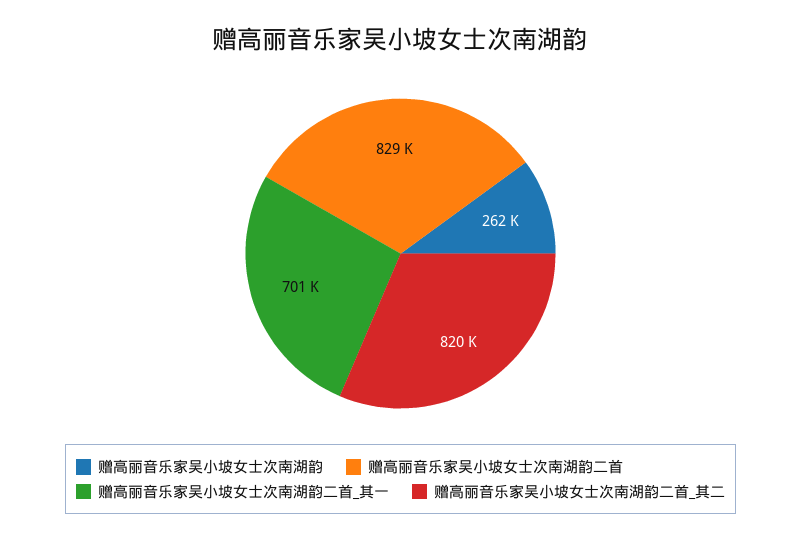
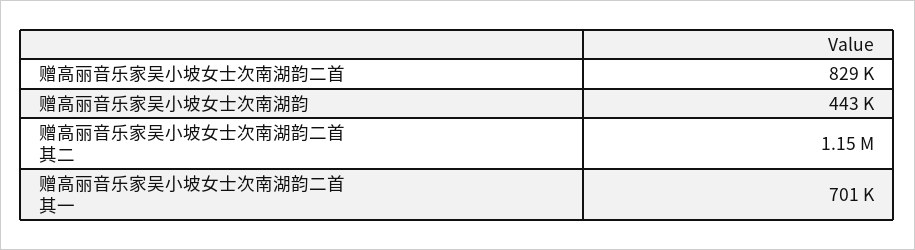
赠高丽音乐家吴小坡女士次南湖韵: 262000 -> 443000
赠高丽音乐家吴小坡女士次南湖韵二首_其二: 820000 -> 1150000

